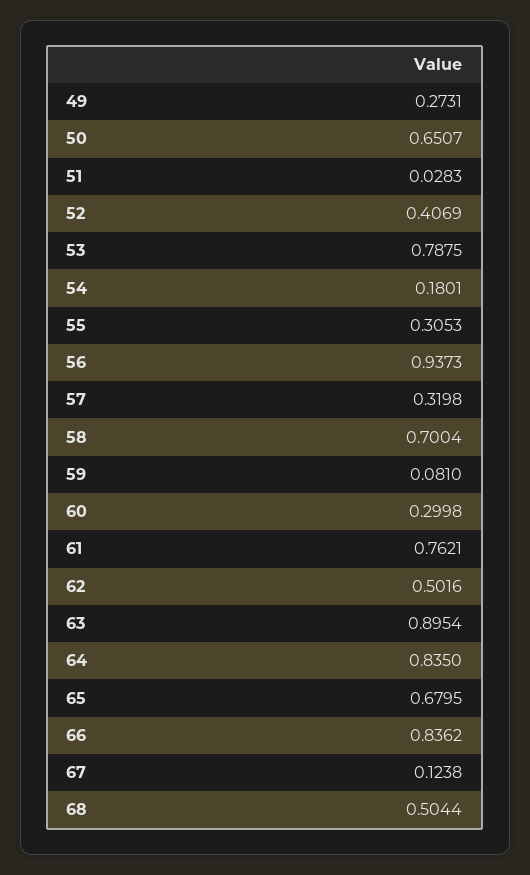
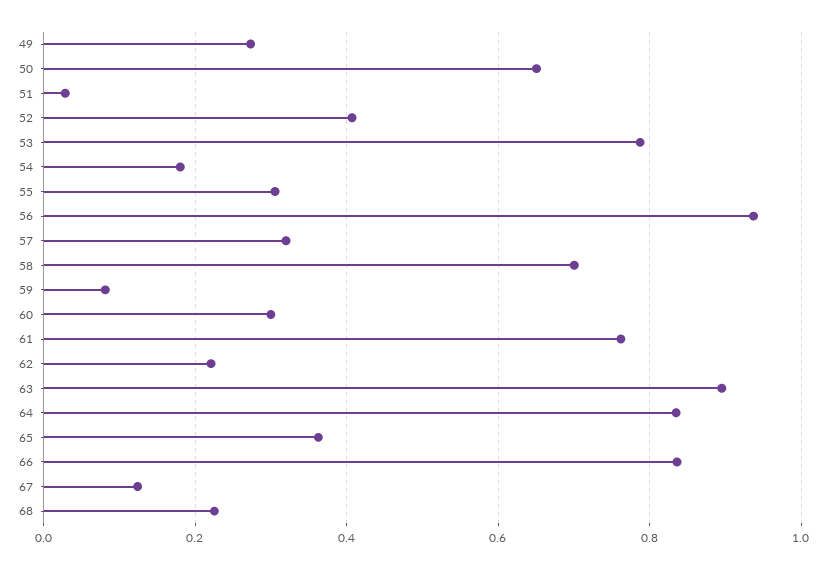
62: 0.5016 -> 0.22
65: 0.6795 -> 0.36
68: 0.5044 -> 0.22

